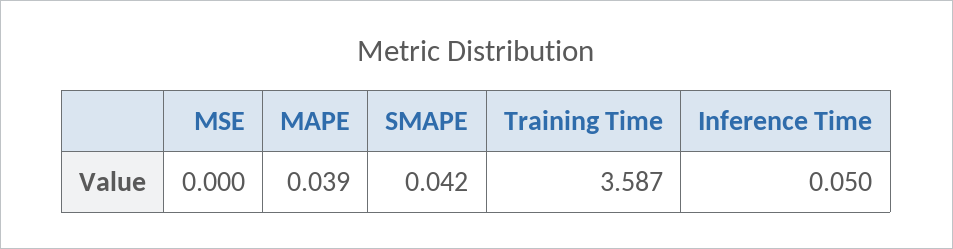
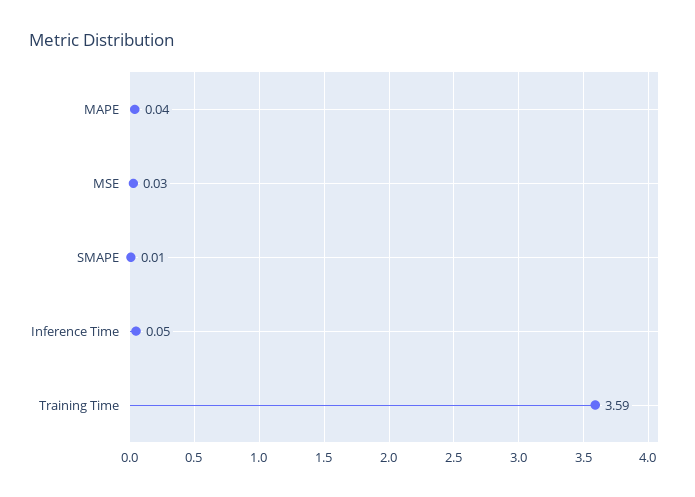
MSE: 0 -> 0.03
SMAPE: 0.042 -> 0.01

